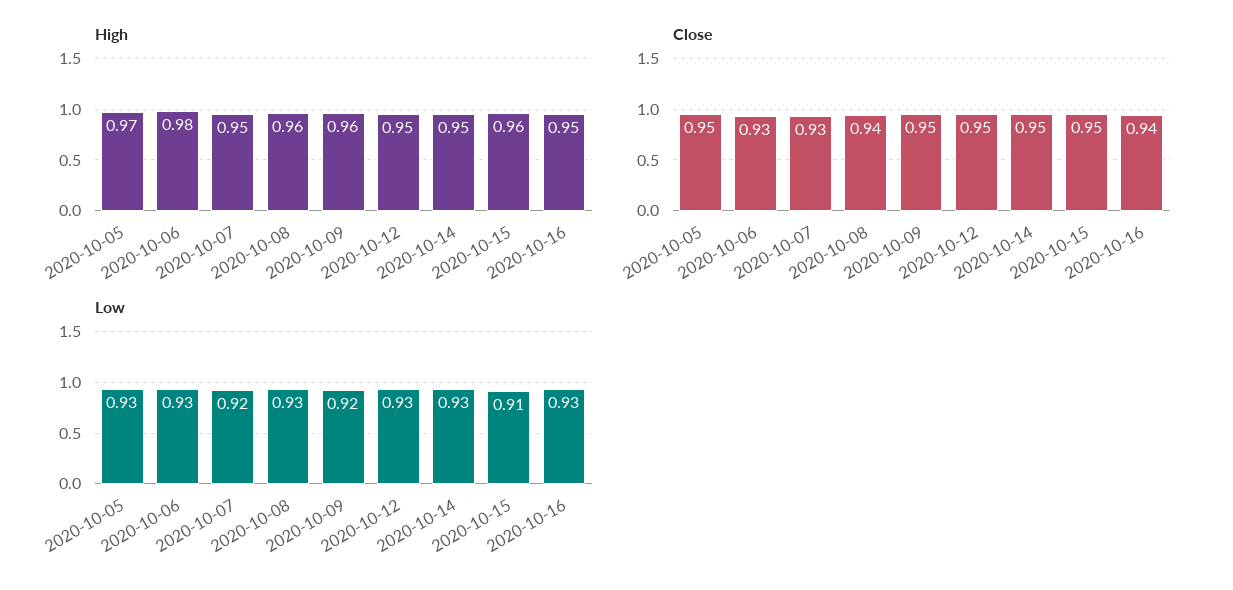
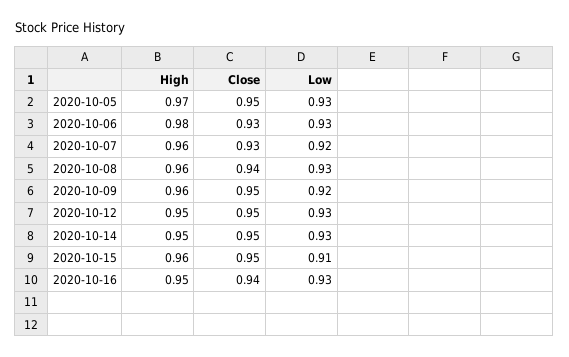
High, 2020-10-07: 0.95 -> 0.96

